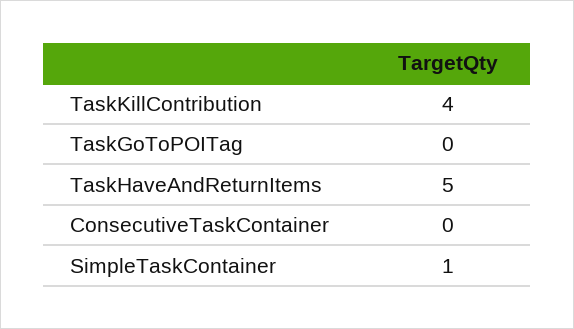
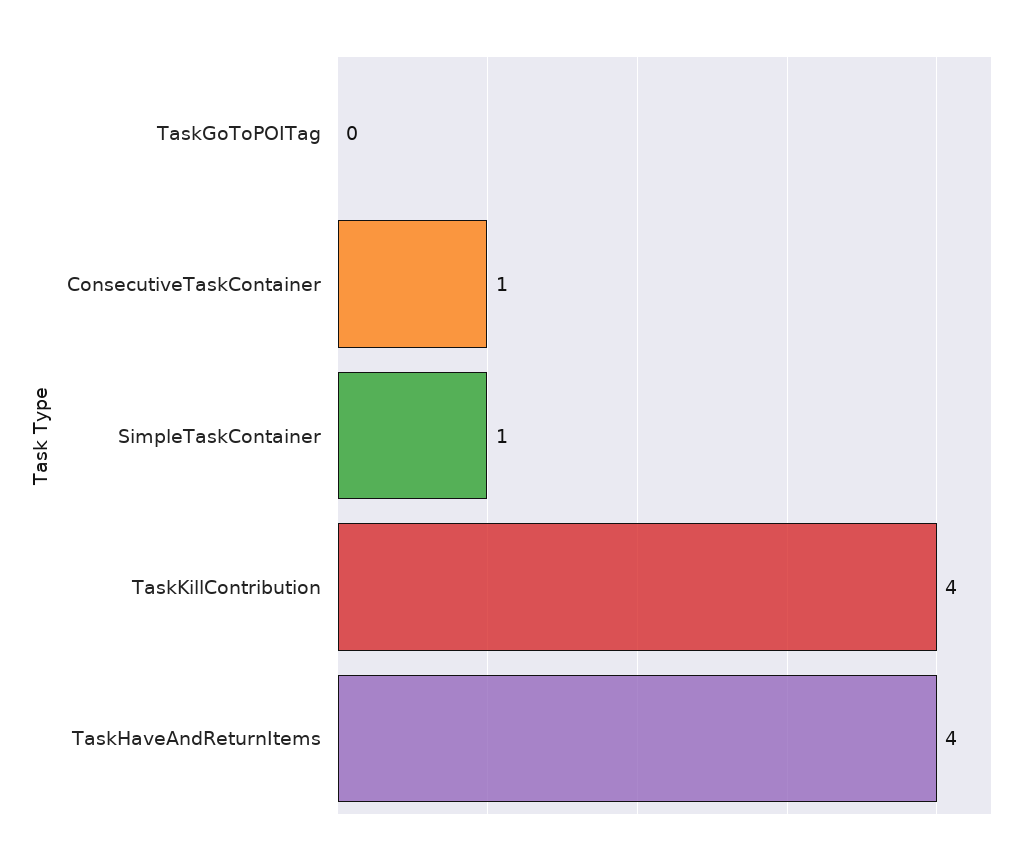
TaskHaveAndReturnItems: 5 -> 4
ConsecutiveTaskContainer: 0 -> 1

